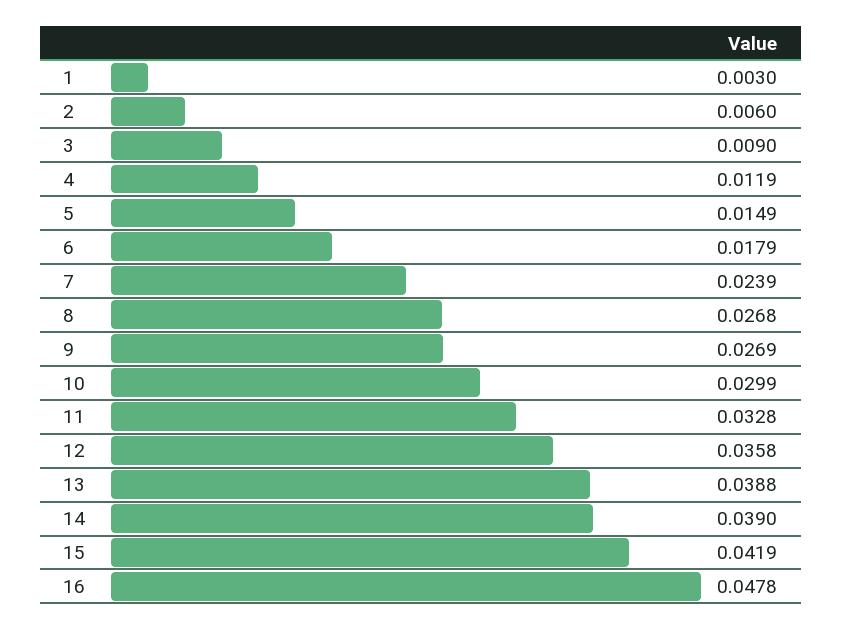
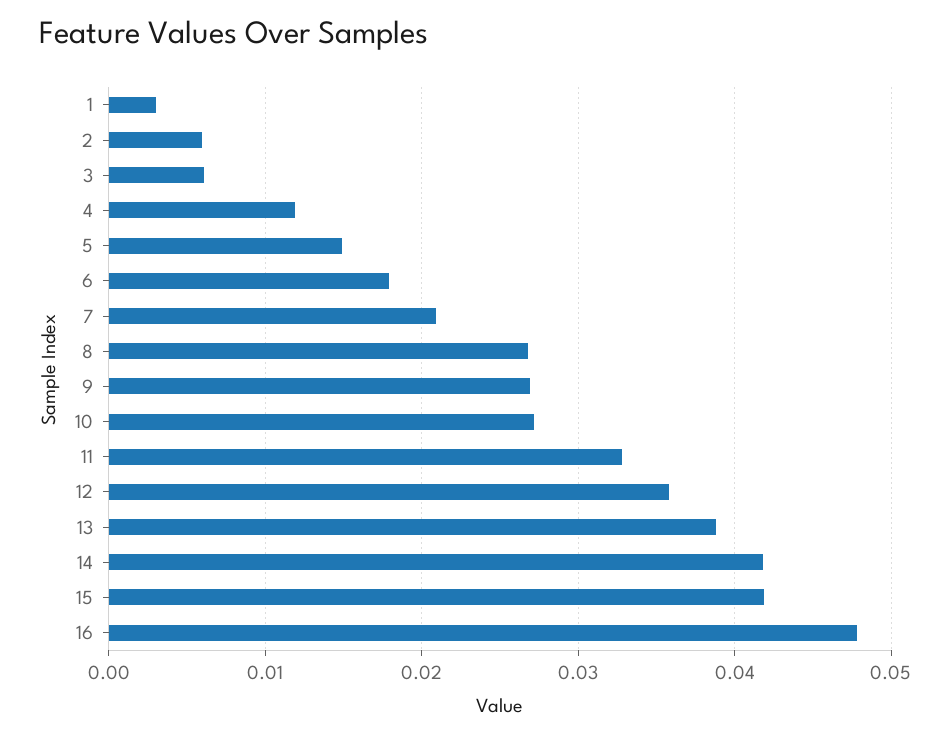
3: 0.009 -> 0.006
7: 0.0239 -> 0.021
10: 0.0299 -> 0.027
14: 0.039 -> 0.042

